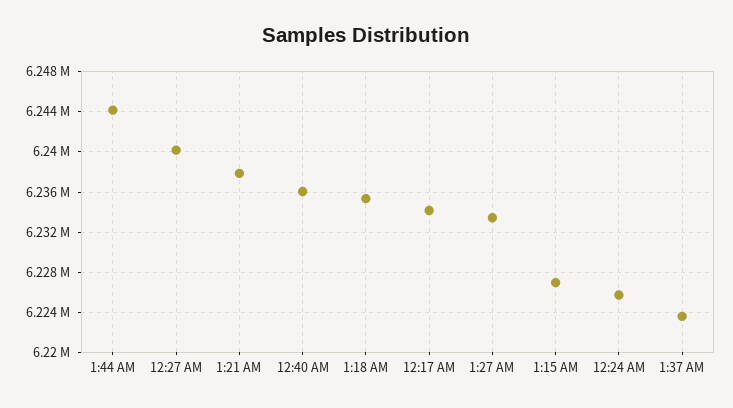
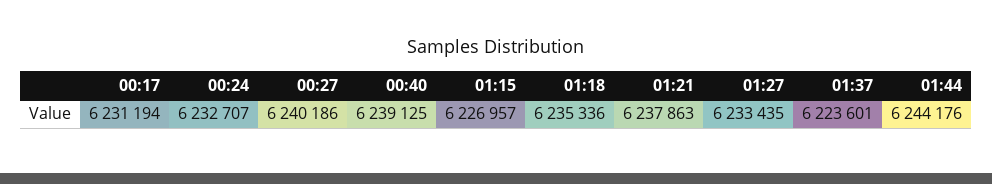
12:40 AM: 6236000 -> 6239125
12:17 AM: 6234000 -> 6231194
12:24 AM: 6226000 -> 6232707

